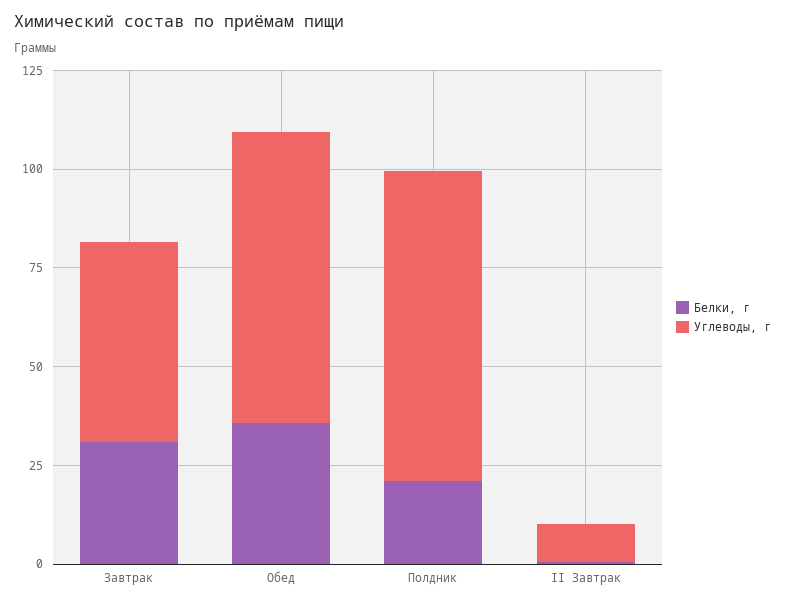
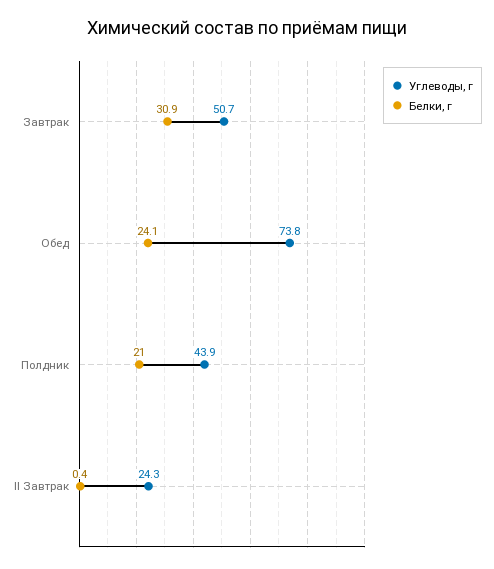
Белки, г, Обед: 35 -> 24.1
Углеводы, г, Полдник: 80 -> 43.9
Углеводы, г, II Завтрак: 10 -> 24.3

